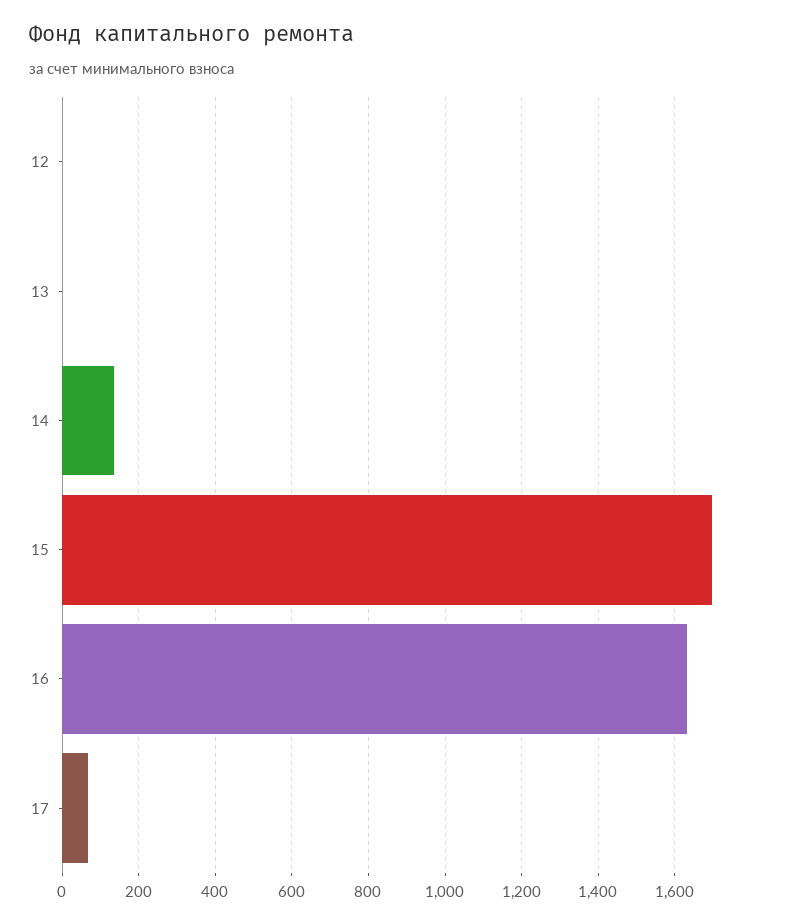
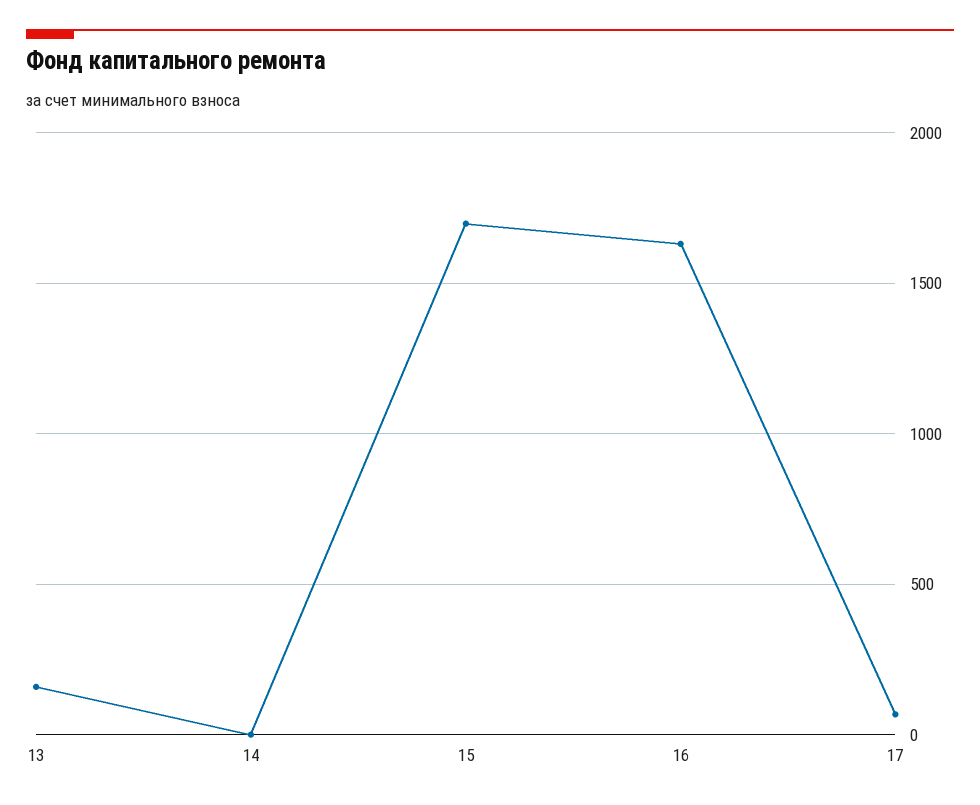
12: 0 -> none
13: 0 -> 150
14: 140 -> 0

